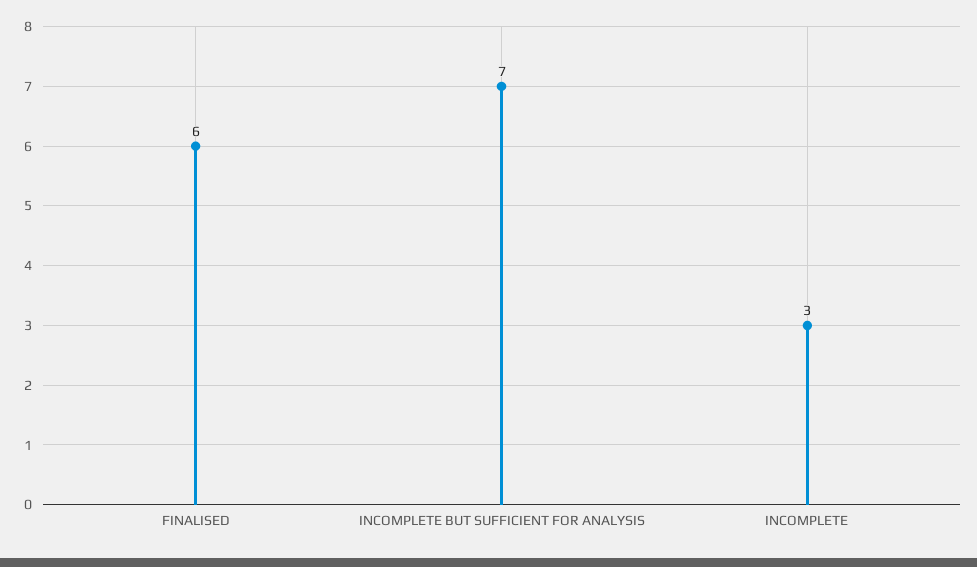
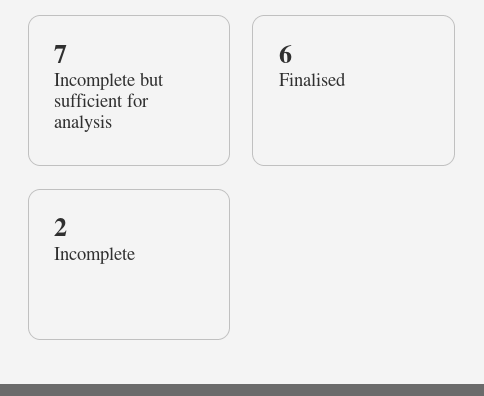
INCOMPLETE: 3 -> 2

